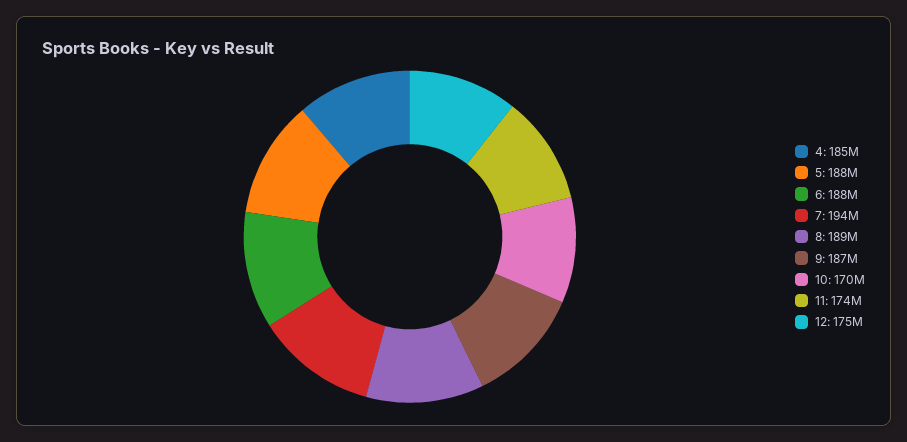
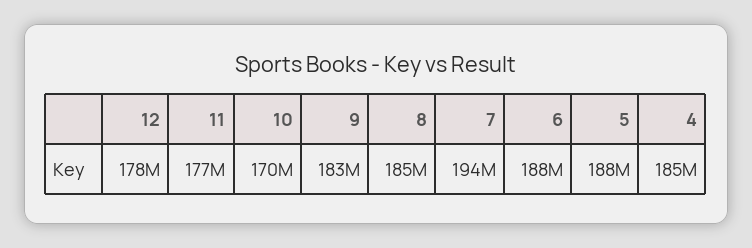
8: 189000000 -> 185000000
9: 187000000 -> 183000000
11: 174000000 -> 177000000
12: 175000000 -> 178000000

